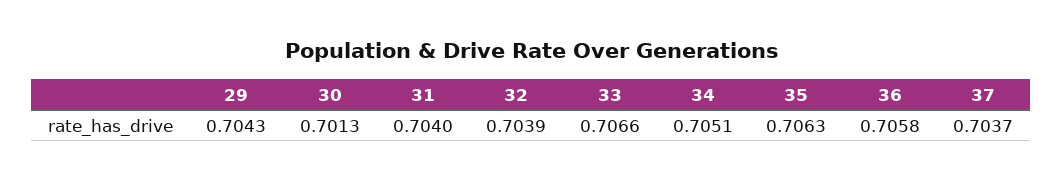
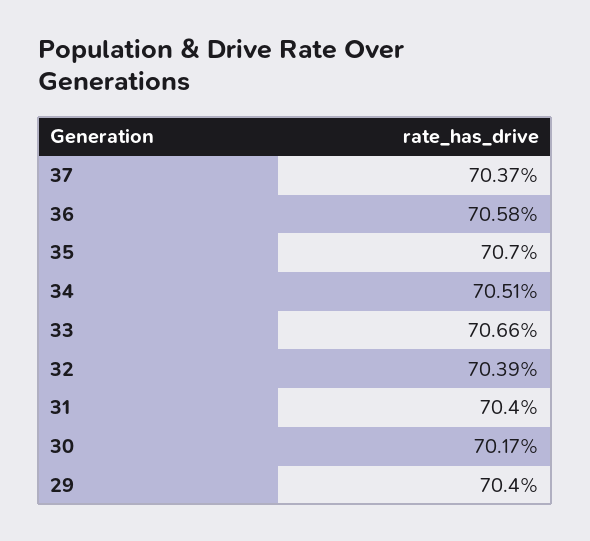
29: 0.7043 -> 0.704
30: 0.7013 -> 0.7017
35: 0.7063 -> 0.707

